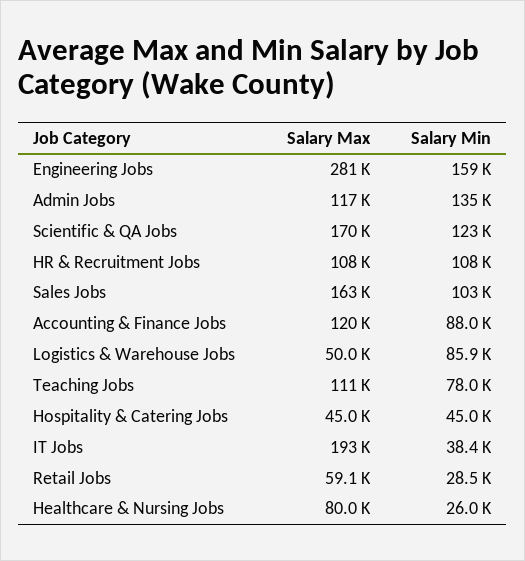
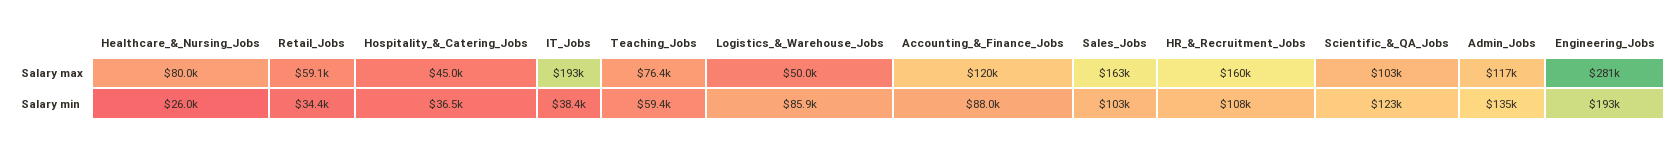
Salary Min, Engineering Jobs: 159000 -> 193000
Salary Max, Scientific & QA Jobs: 170000 -> 103000
Salary Max, HR & Recruitment Jobs: 108000 -> 160000
Salary Max, Teaching Jobs: 111000 -> 76400
Salary Min, Teaching Jobs: 78000 -> 59400
Salary Min, Hospitality & Catering Jobs: 45000 -> 36500
Salary Min, Retail Jobs: 28500 -> 34400

